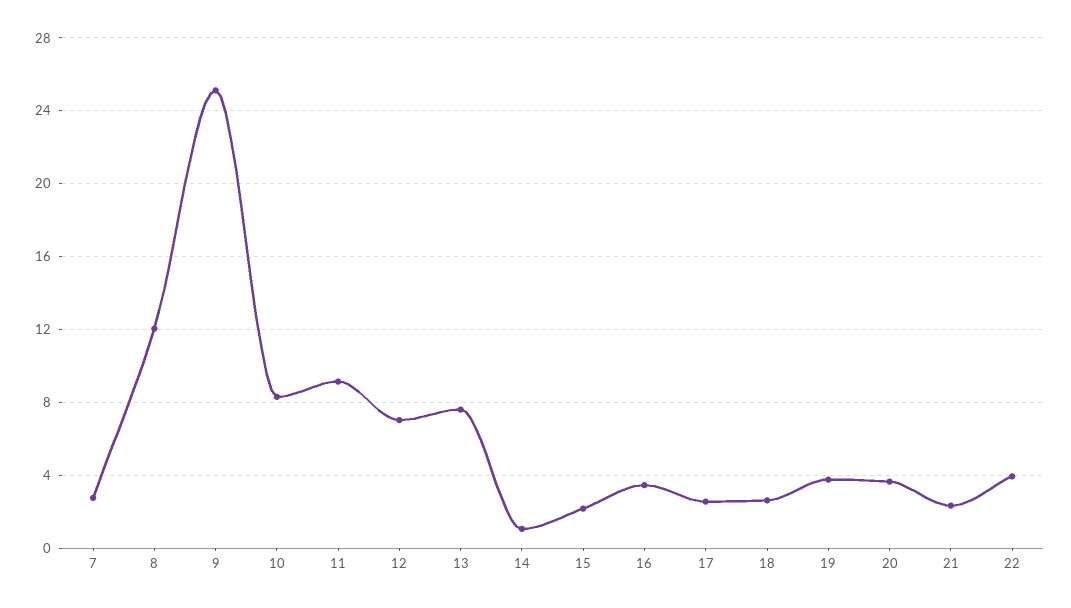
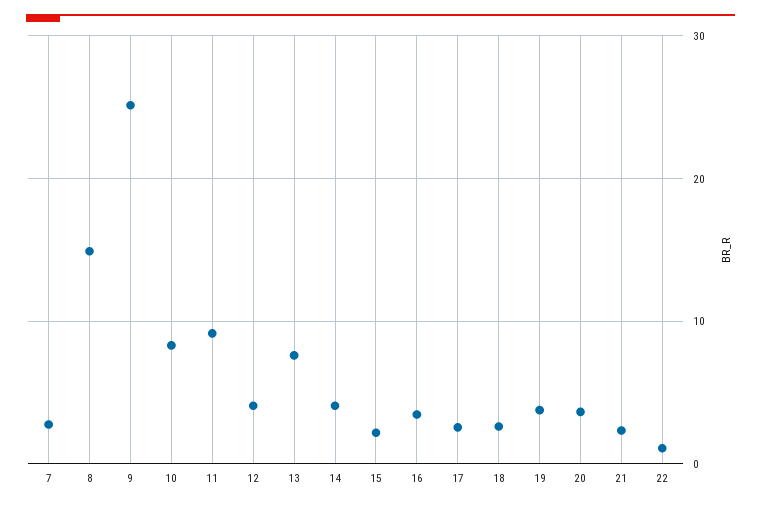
8: 12 -> 15
12: 7 -> 4
14: 1 -> 4
22: 4 -> 1

